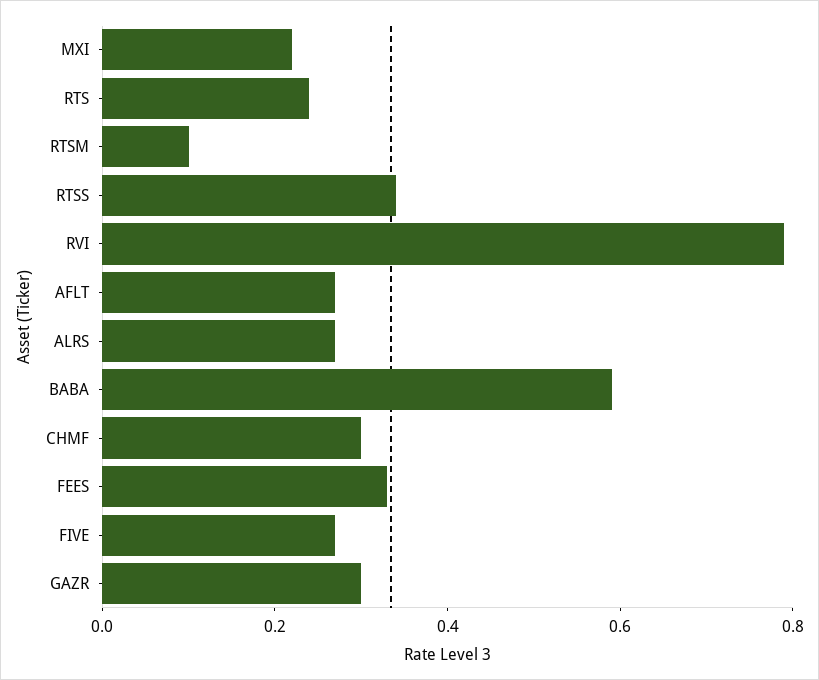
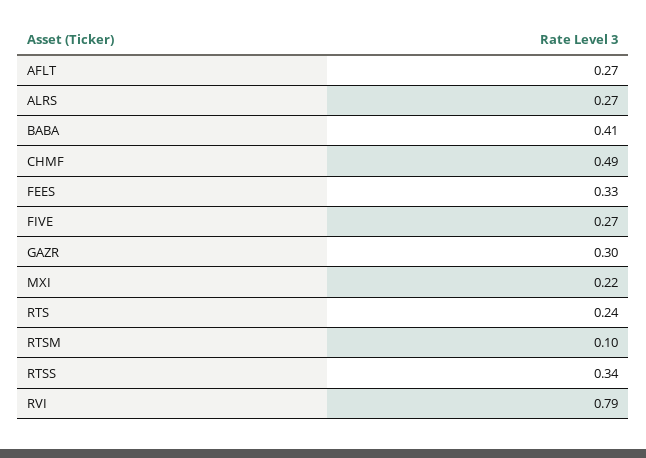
BABA: 0.6 -> 0.41
CHMF: 0.3 -> 0.49

